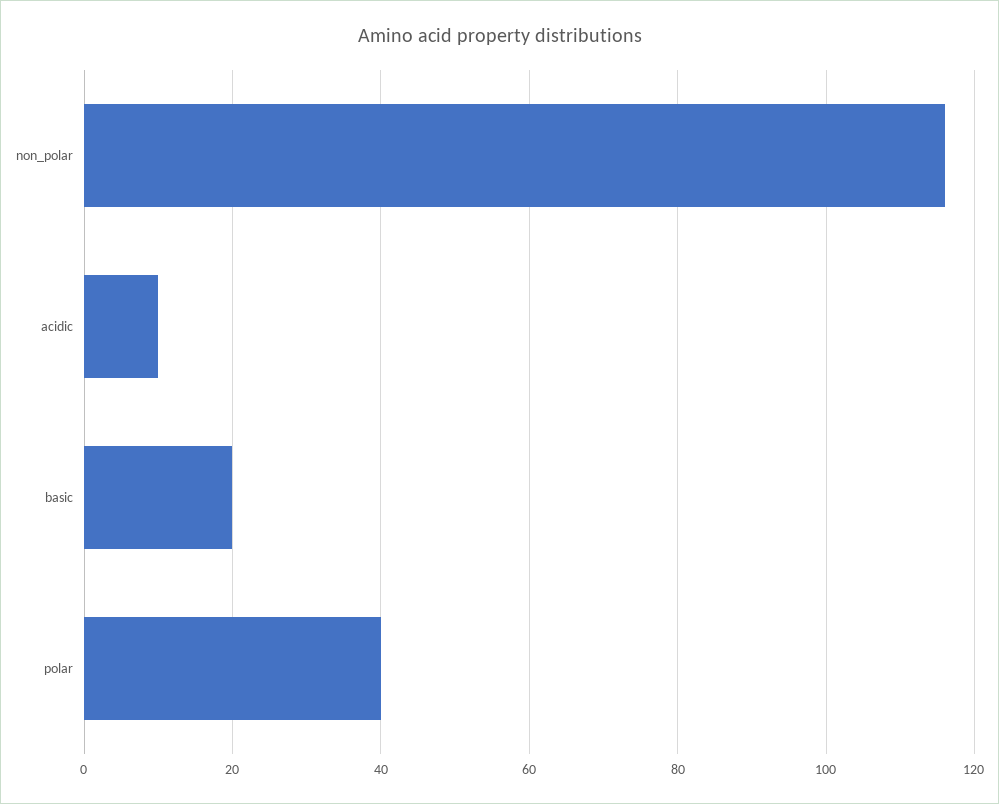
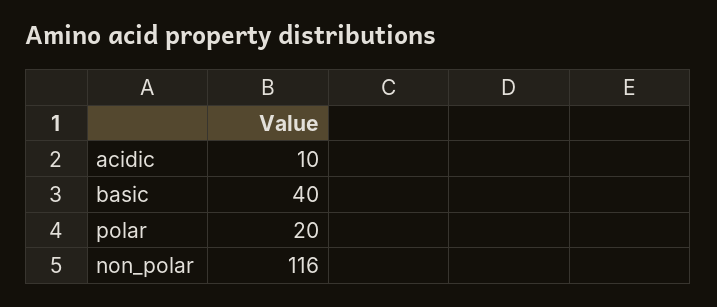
basic: 20 -> 40
polar: 40 -> 20

